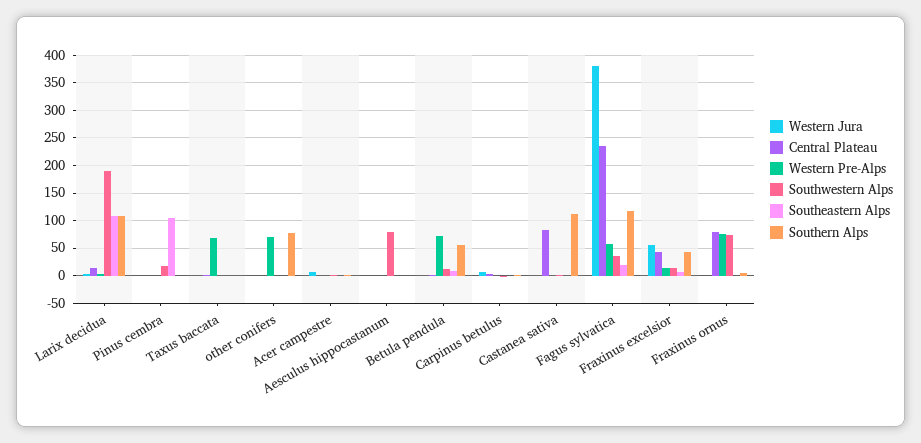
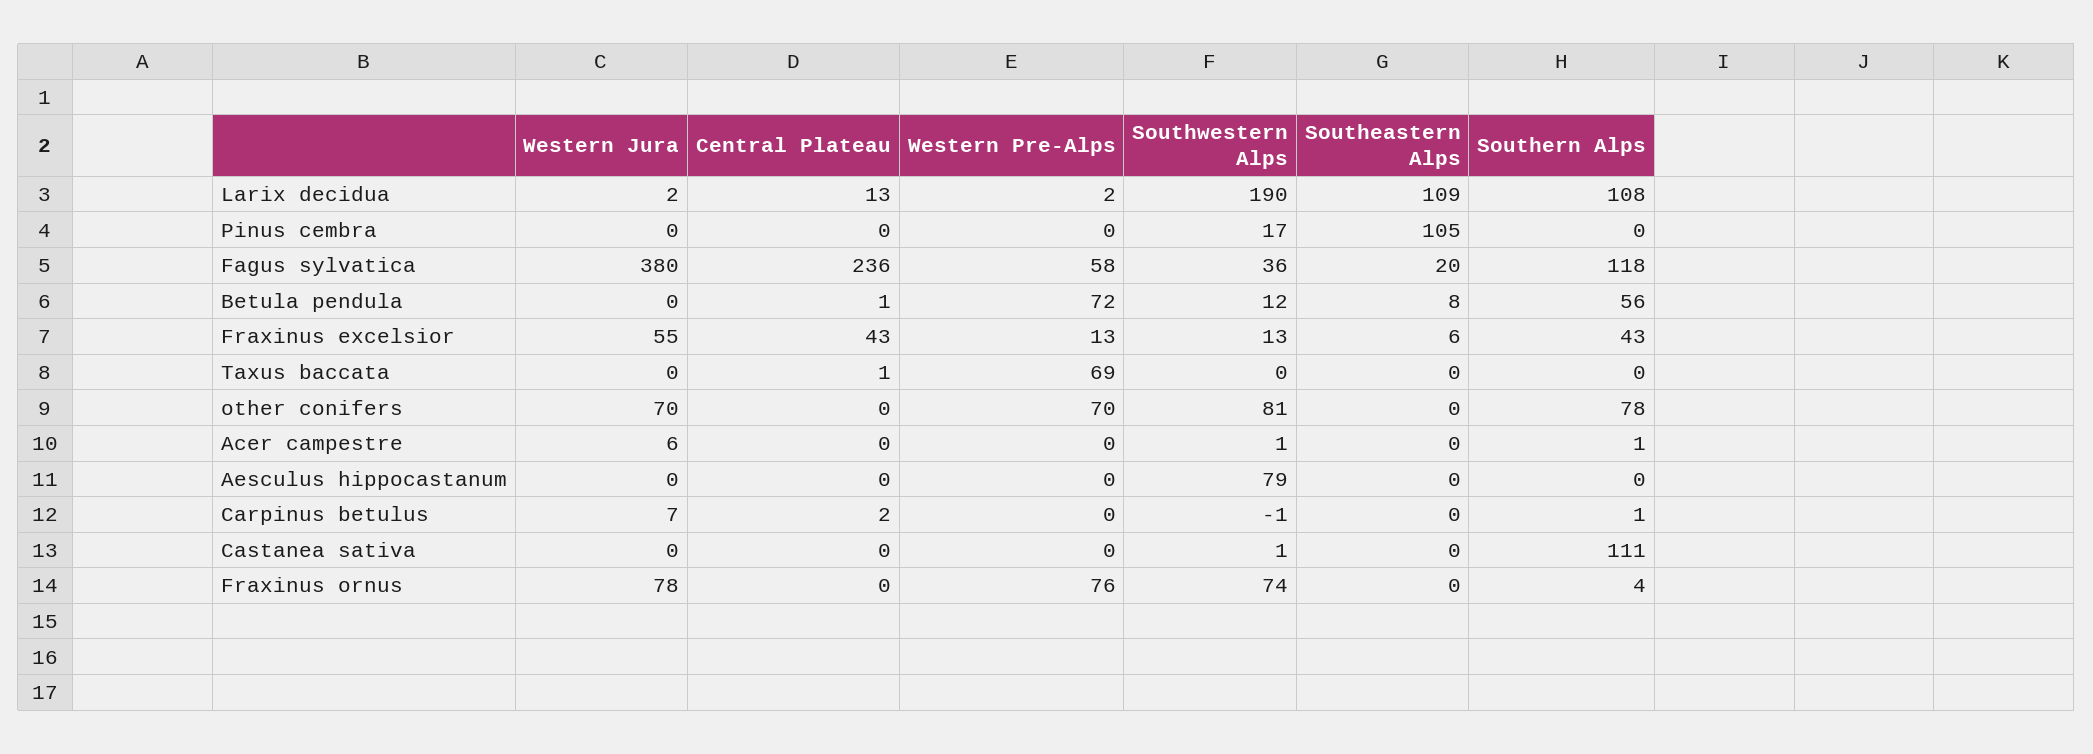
Western Jura, other conifers: 0 -> 70
Southwestern Alps, other conifers: 0 -> 81
Central Plateau, Castanea sativa: 75 -> 0
Western Jura, Fraxinus ornus: 0 -> 78
Central Plateau, Fraxinus ornus: 75 -> 0

